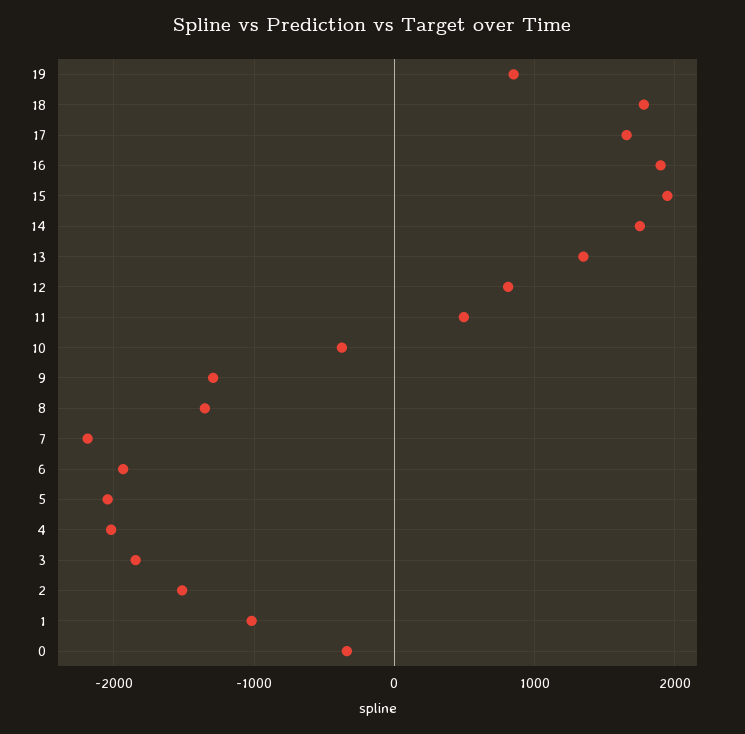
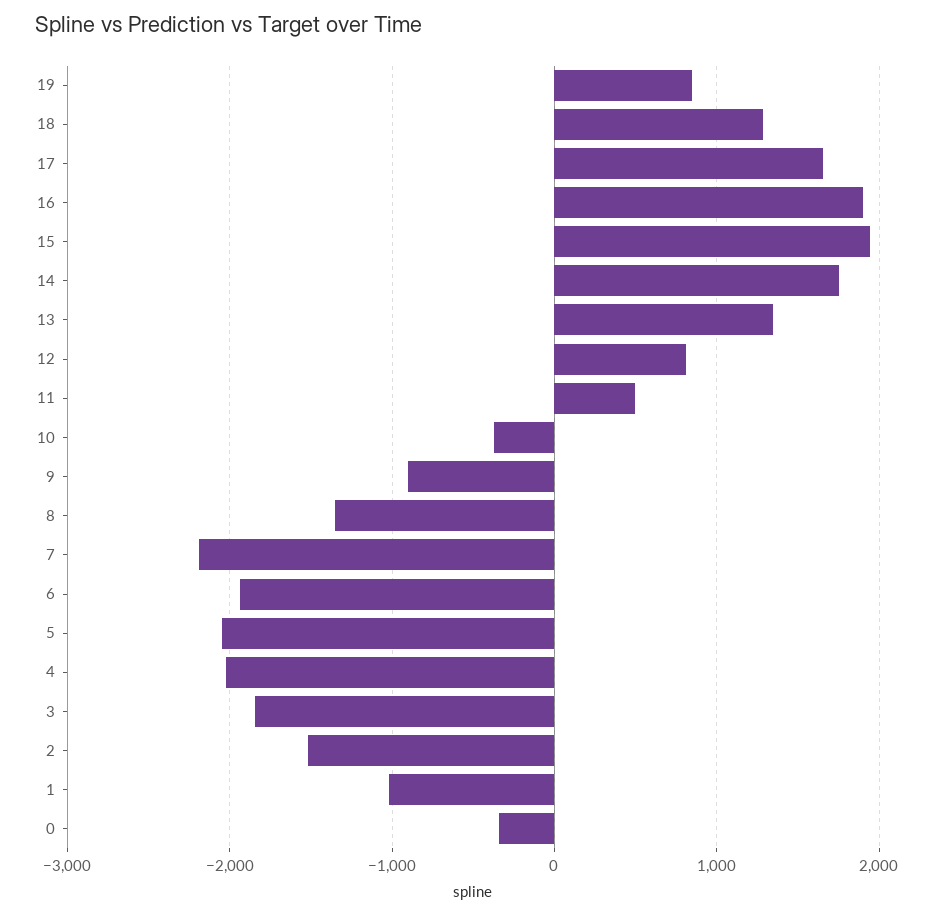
18: 1800 -> 1300
9: -1300 -> -900

